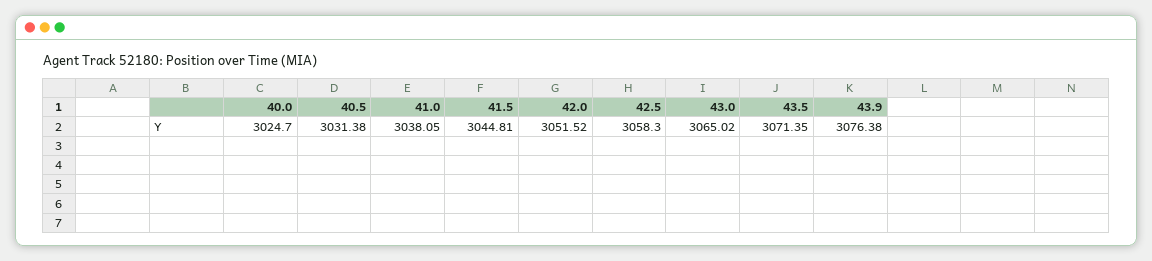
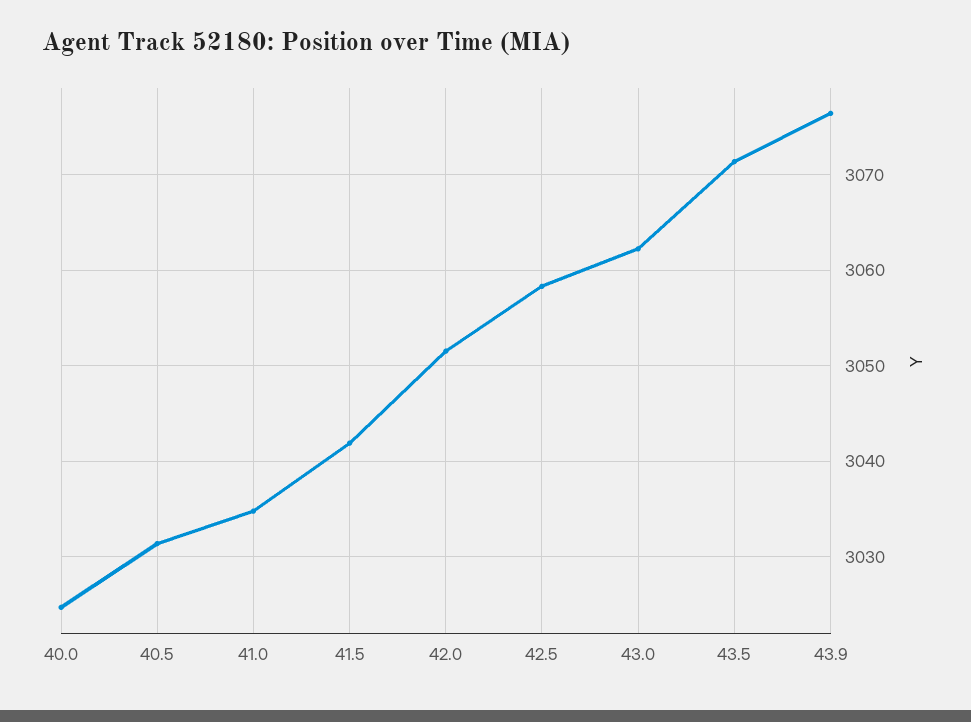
41.0: 3038.05 -> 3035
41.5: 3044.81 -> 3042
43.0: 3065.02 -> 3062

